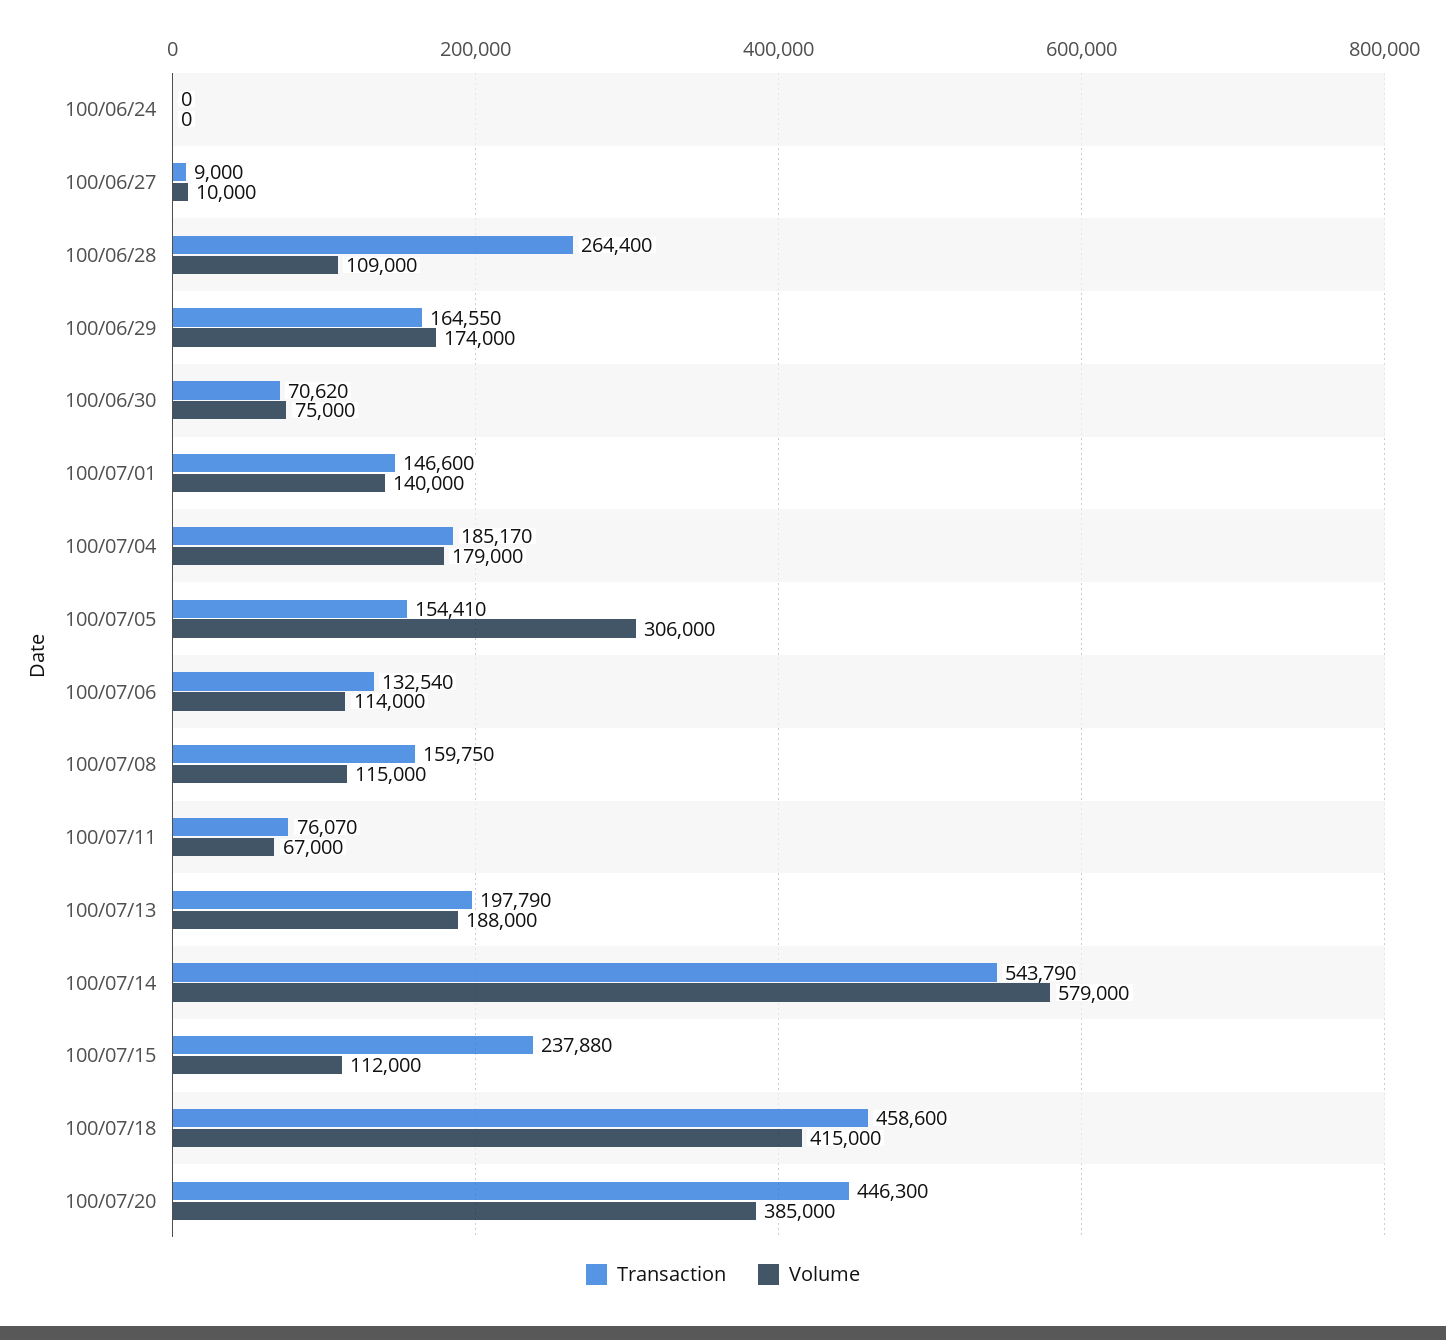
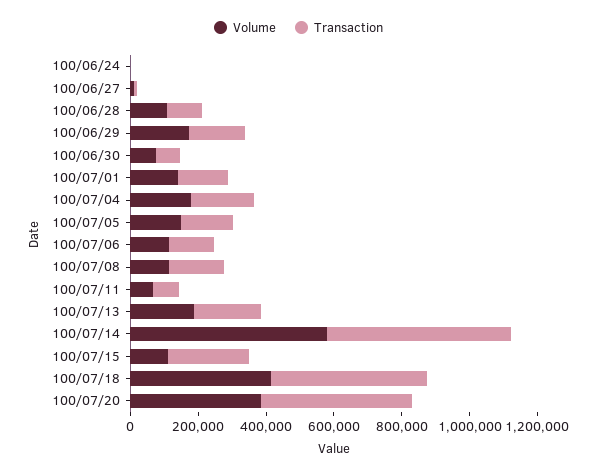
Transaction, 100/06/28: 264400 -> 100000
Volume, 100/07/05: 306000 -> 150000

